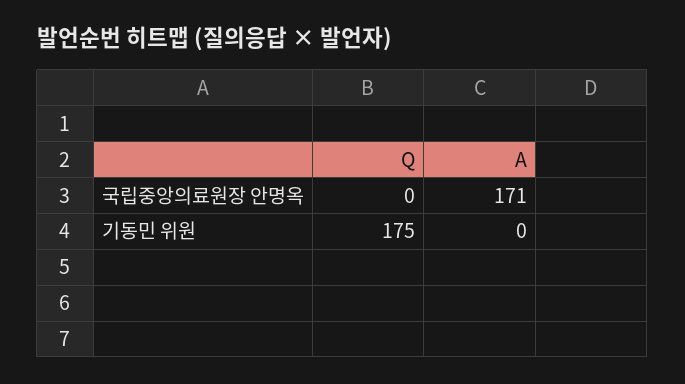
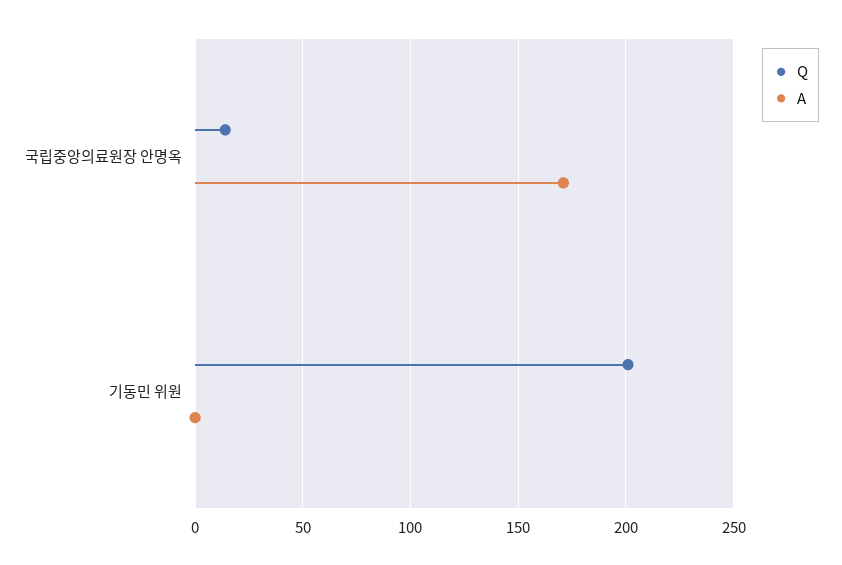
Q, 국립중앙의료원장 안명옥: 0 -> 15
Q, 기동민 위원: 175 -> 200

